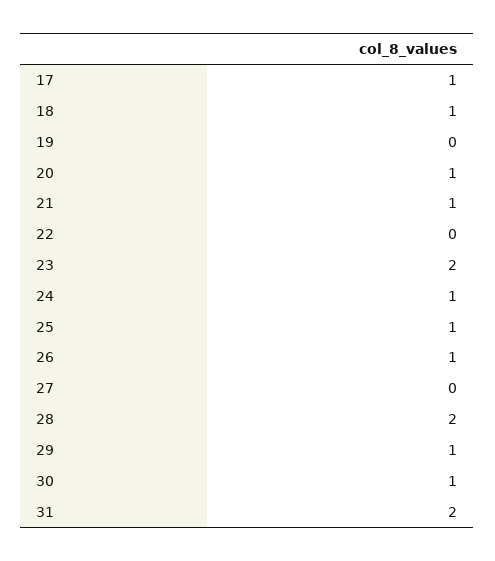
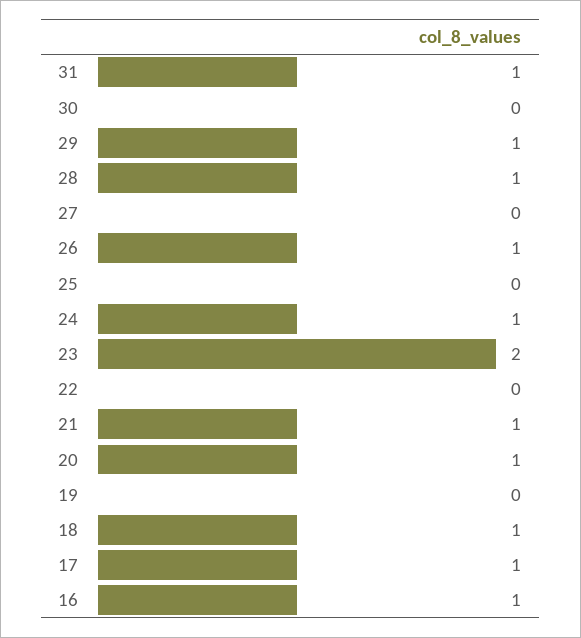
25: 1 -> 0
28: 2 -> 1
30: 1 -> 0
31: 2 -> 1
16: none -> 1

